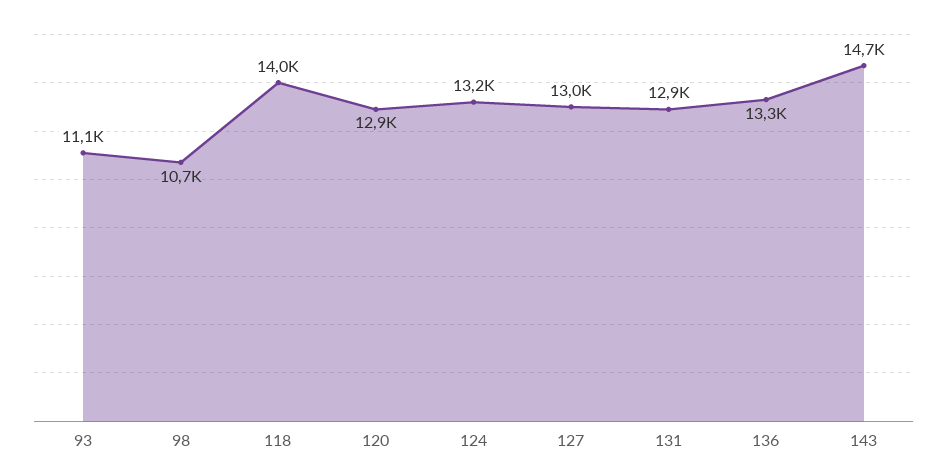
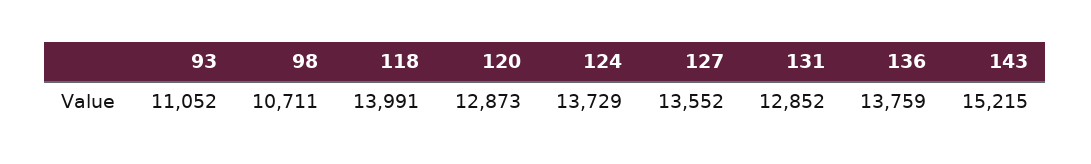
124: 13200 -> 13729
127: 13000 -> 13552
136: 13300 -> 13759
143: 14700 -> 15215

